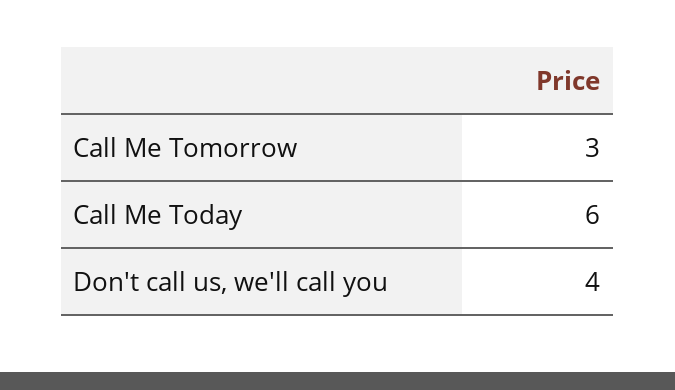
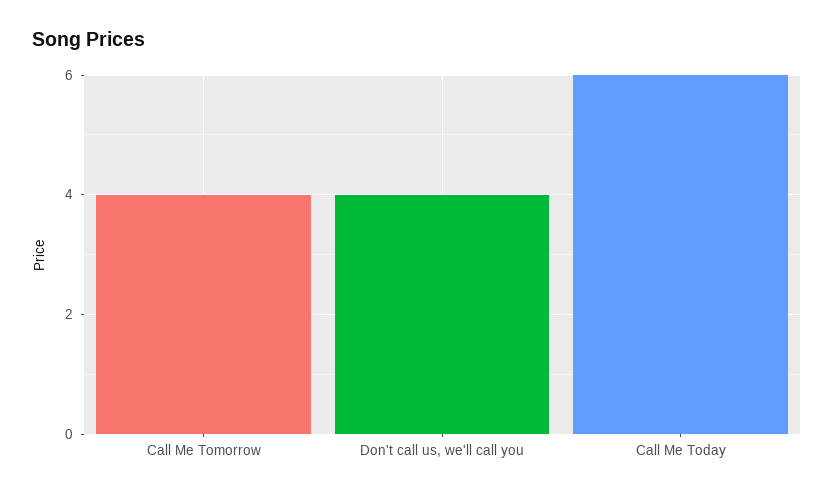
Call Me Tomorrow: 3 -> 4

